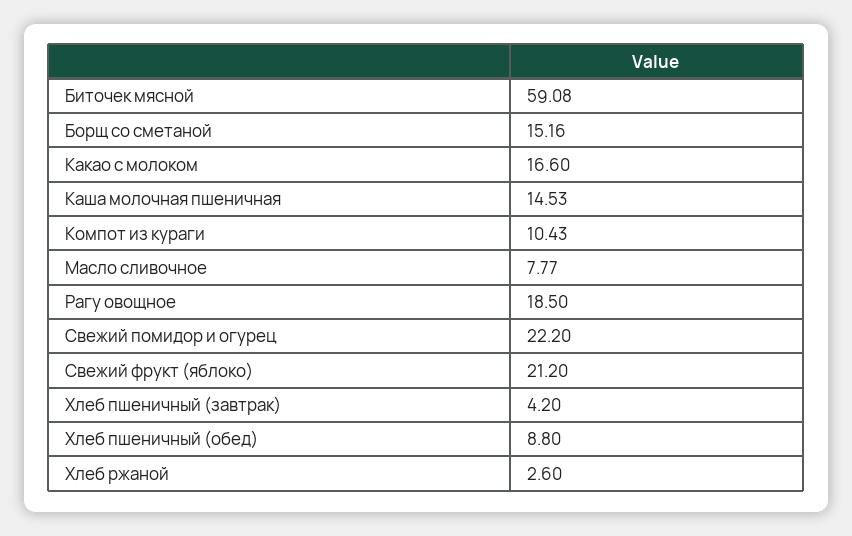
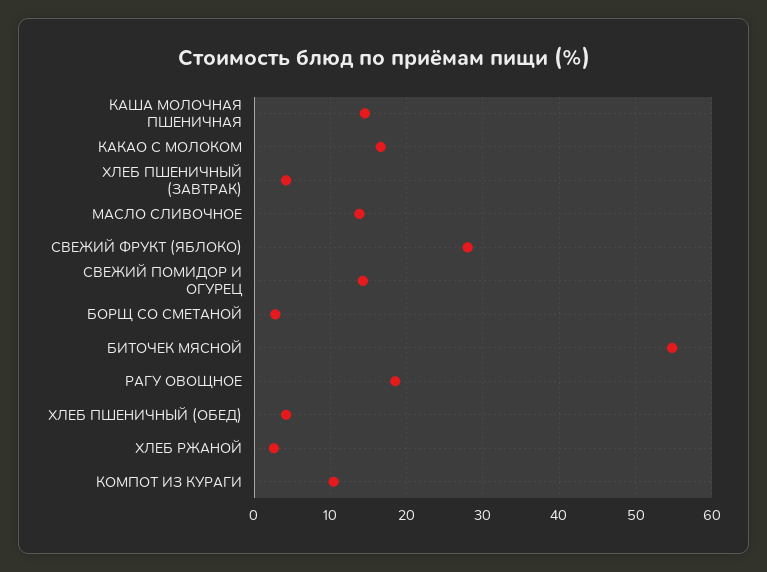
Биточек мясной: 59.08 -> 55
Борщ со сметаной: 15.16 -> 3
Масло сливочное: 7.77 -> 14
Свежий помидор и огурец: 22.2 -> 14
Свежий фрукт (яблоко): 21.2 -> 28
Хлеб пшеничный (обед): 8.8 -> 4

